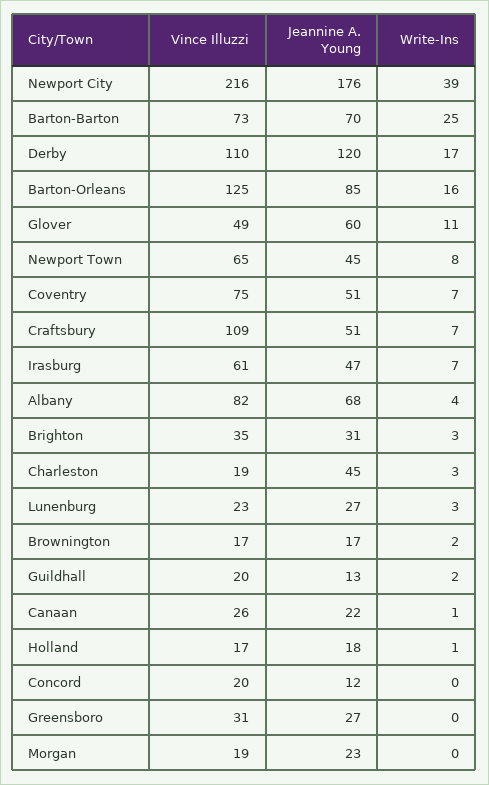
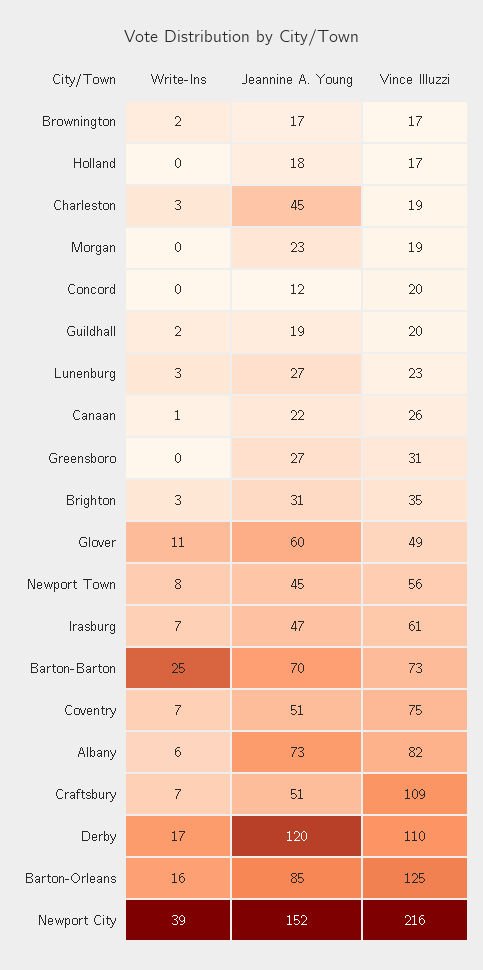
Jeannine A. Young, Newport City: 176 -> 152
Vince Illuzzi, Newport Town: 65 -> 56
Jeannine A. Young, Albany: 68 -> 73
Write-Ins, Albany: 4 -> 6
Jeannine A. Young, Guildhall: 13 -> 19
Write-Ins, Holland: 1 -> 0

